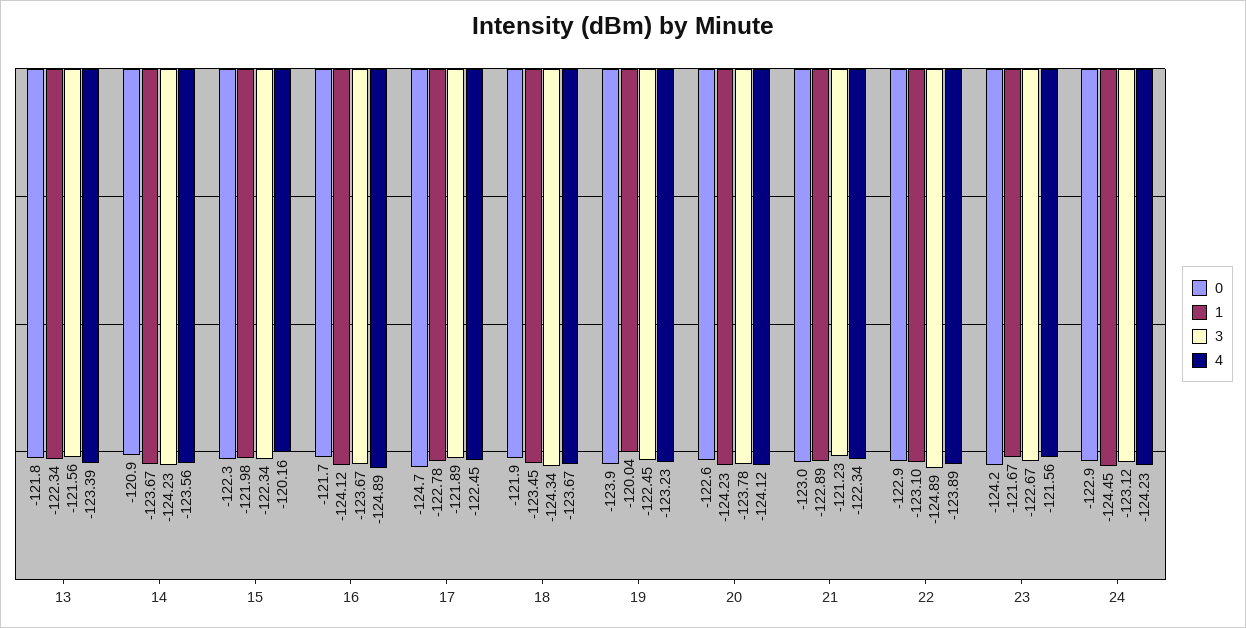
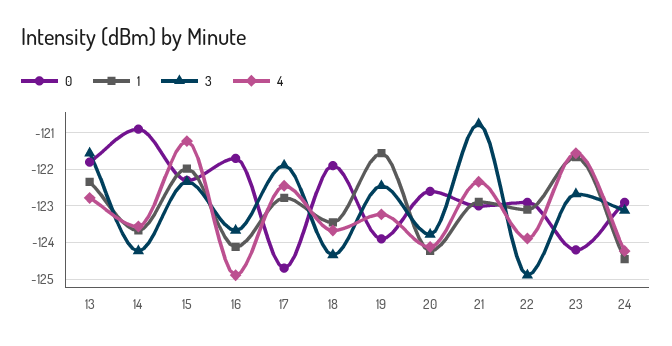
4, 13: -123.39 -> -122.8
4, 15: -120.16 -> -121.2
1, 19: -120.04 -> -121.6
3, 21: -121.23 -> -120.8

